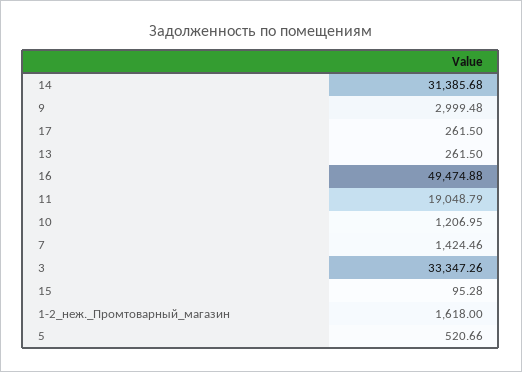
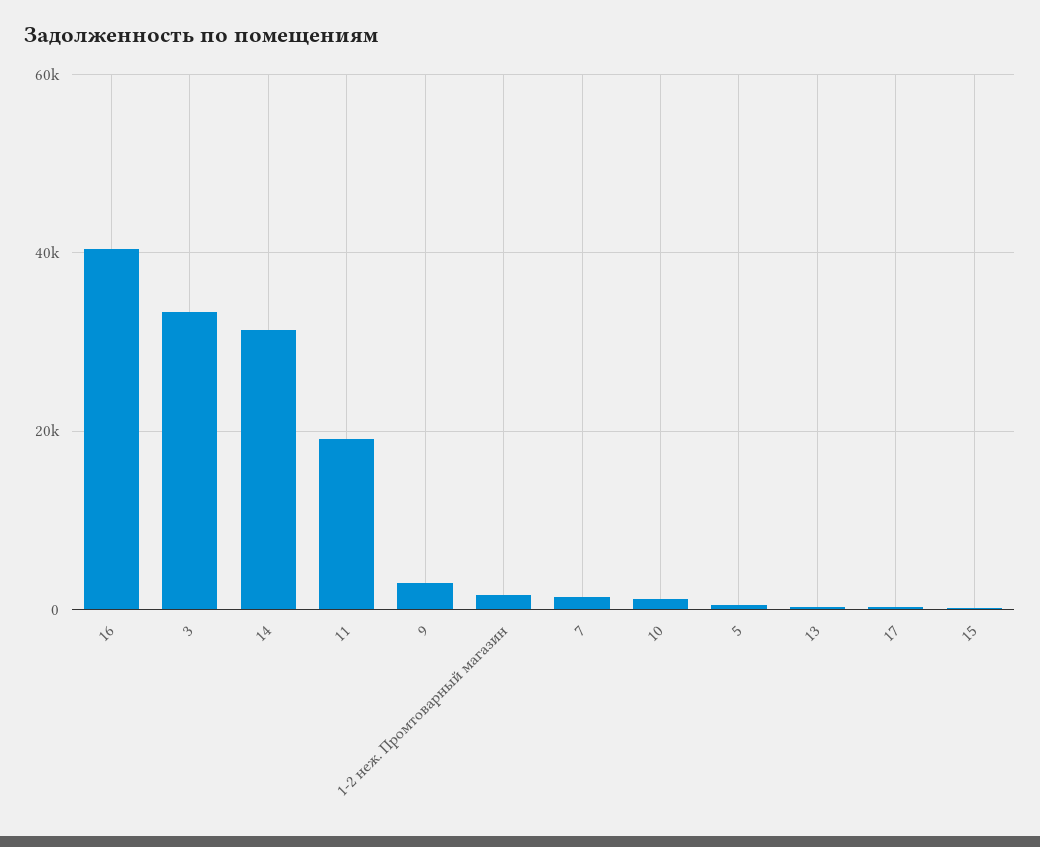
16: 49474.88 -> 40000

